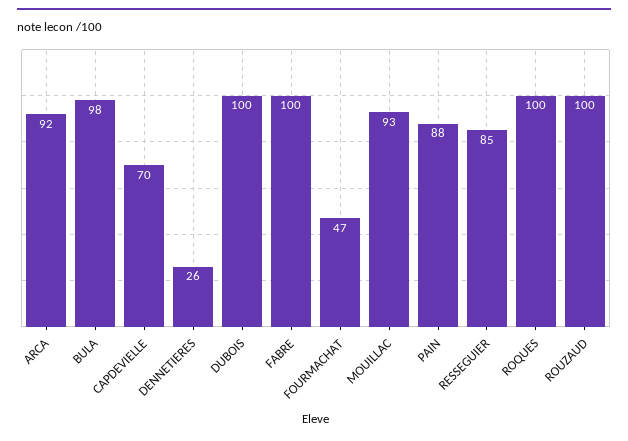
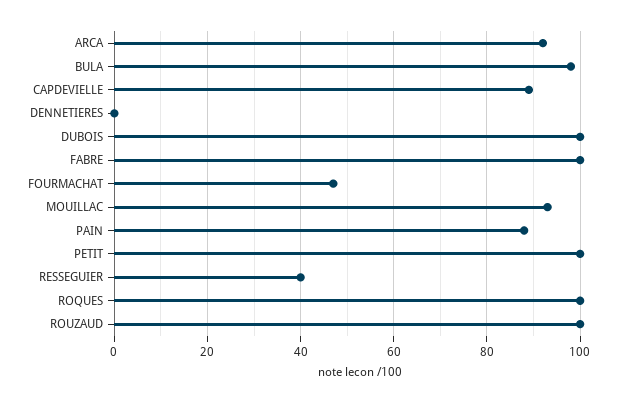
CAPDEVIELLE: 70 -> 90
DENNETIERES: 26 -> 0
RESSEGUIER: 85 -> 40
PETIT: none -> 100

